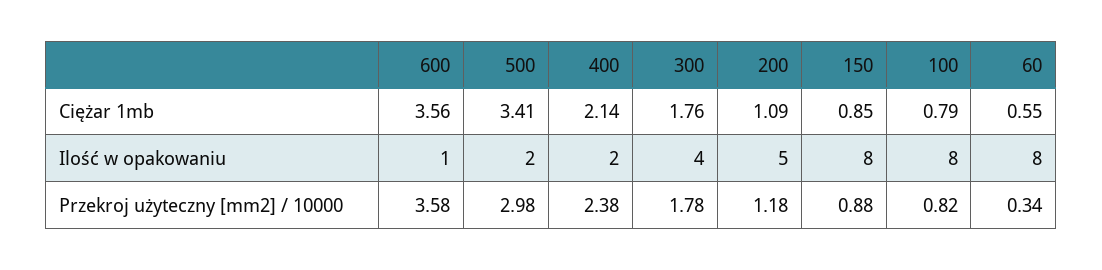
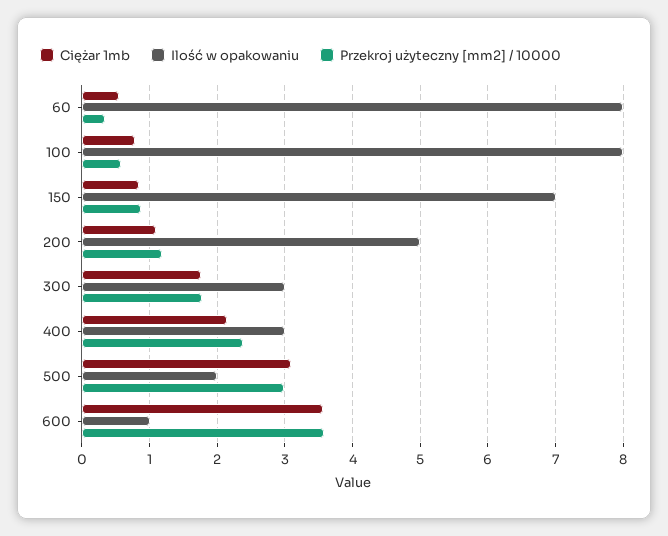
Ciężar 1mb, 500: 3.41 -> 3.1
Ilość w opakowaniu, 400: 2 -> 3
Ilość w opakowaniu, 300: 4 -> 3
Ilość w opakowaniu, 150: 8 -> 7
Przekroj użyteczny [mm2] / 10000, 100: 0.82 -> 0.6

